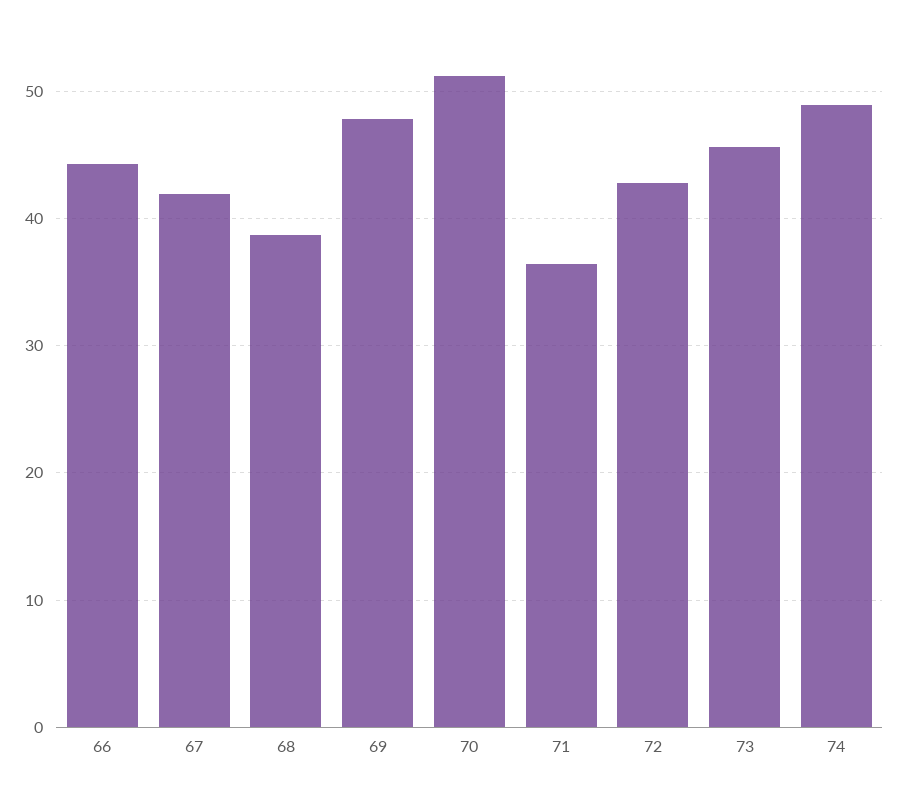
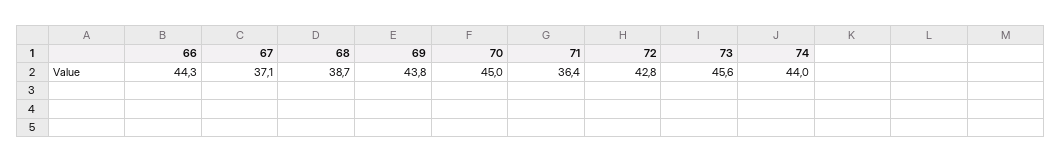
67: 42 -> 37.1
69: 48 -> 43.8
70: 51 -> 45
74: 49 -> 44

